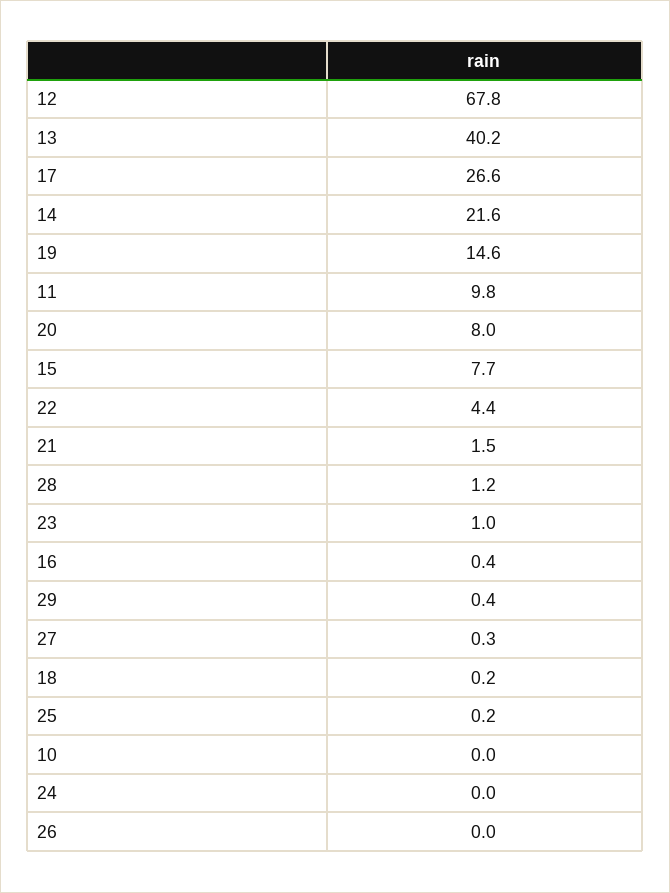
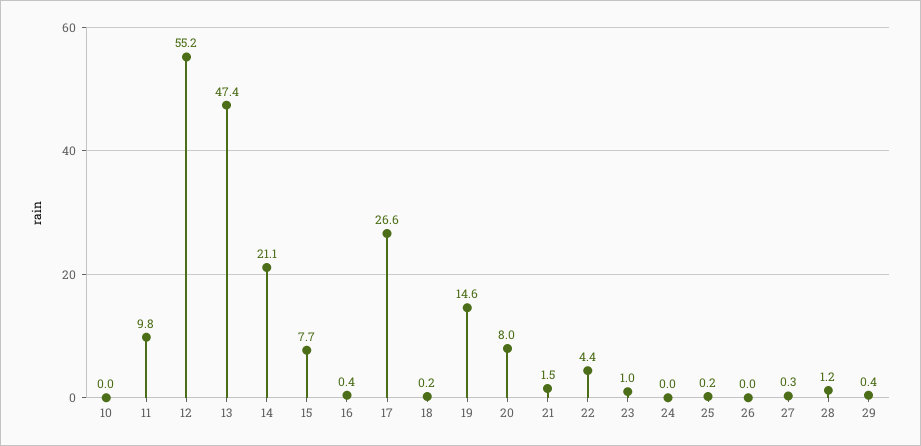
12: 67.8 -> 55.2
13: 40.2 -> 47.4
14: 21.6 -> 21.1

